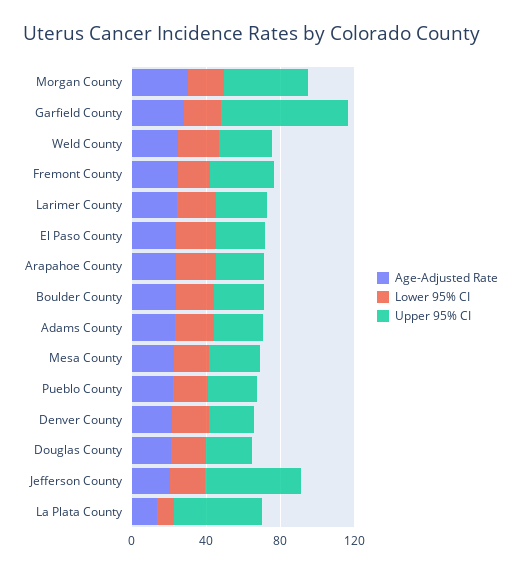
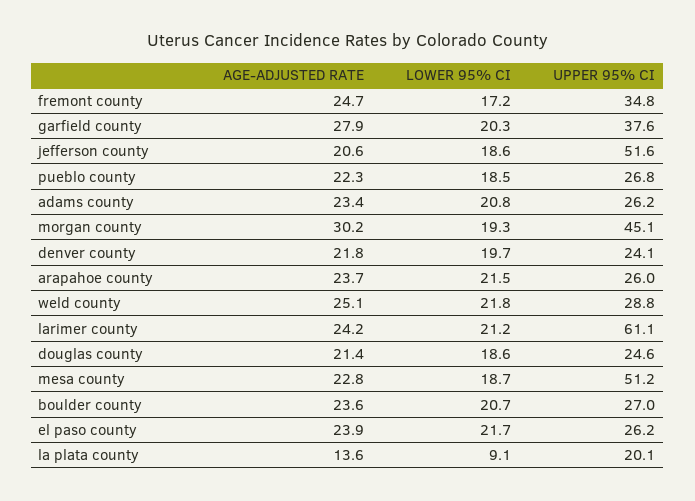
Upper 95% CI, Garfield County: 70 -> 37.6
Upper 95% CI, Larimer County: 30 -> 61.1
Upper 95% CI, Mesa County: 30 -> 51.2
Upper 95% CI, La Plata County: 50 -> 20.1

